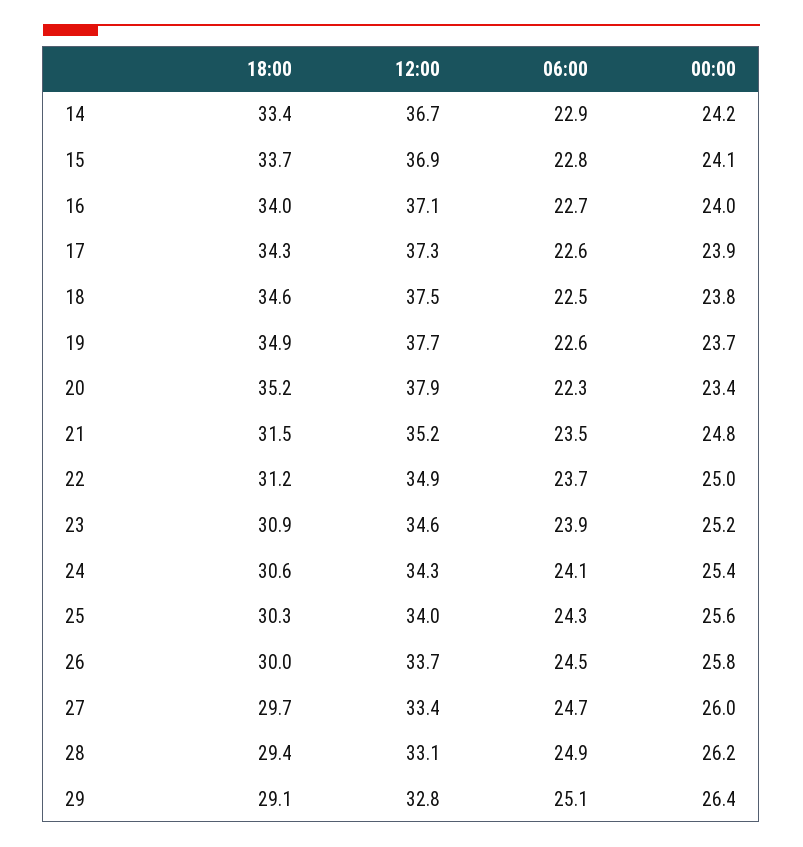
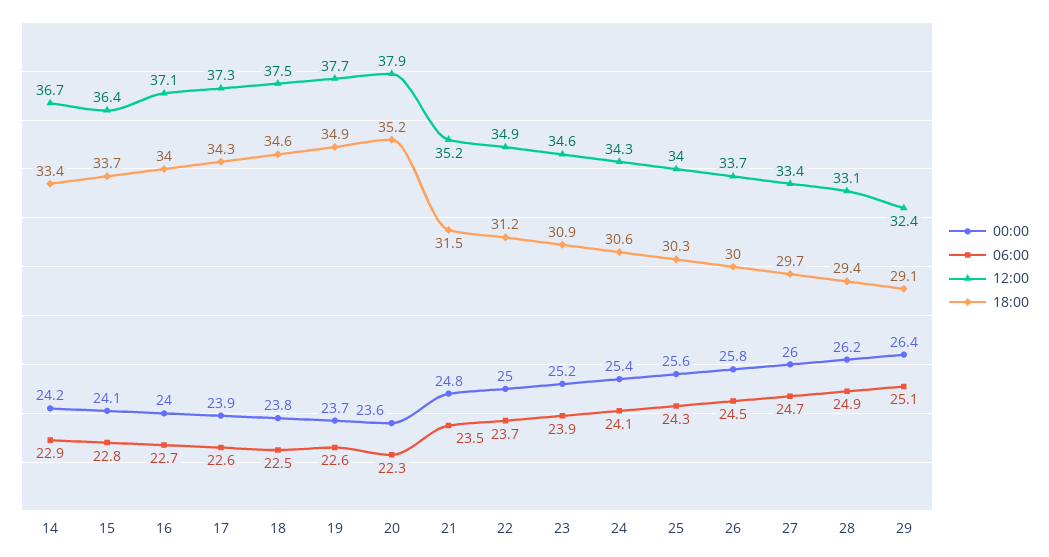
12:00, 15: 36.9 -> 36.4
00:00, 20: 23.4 -> 23.6
12:00, 29: 32.8 -> 32.4

